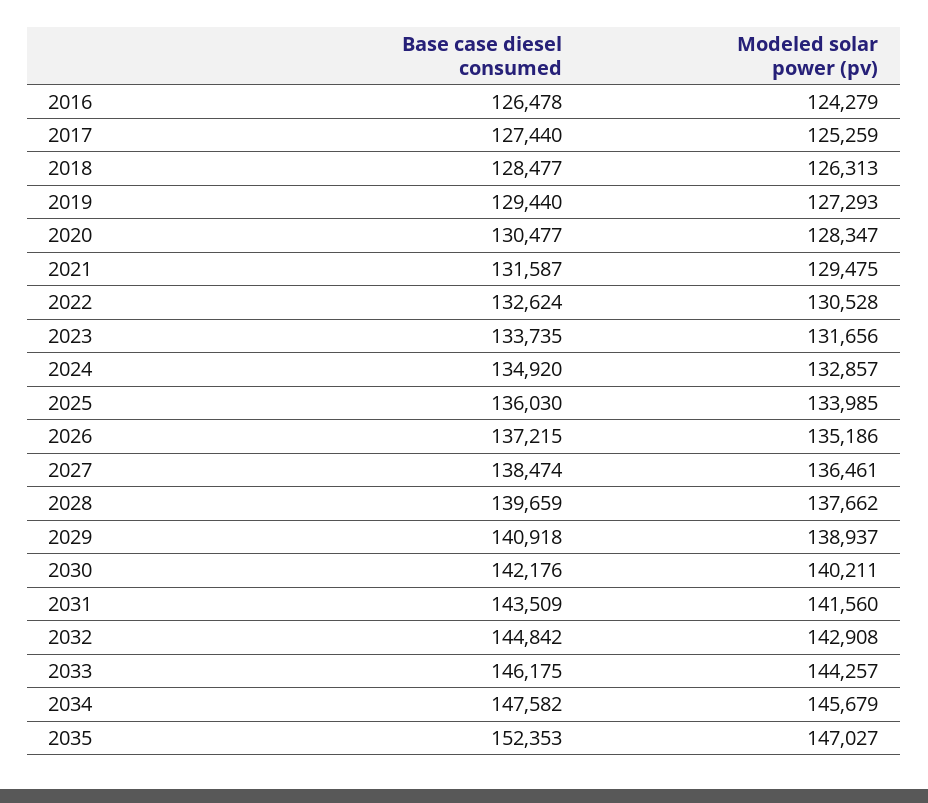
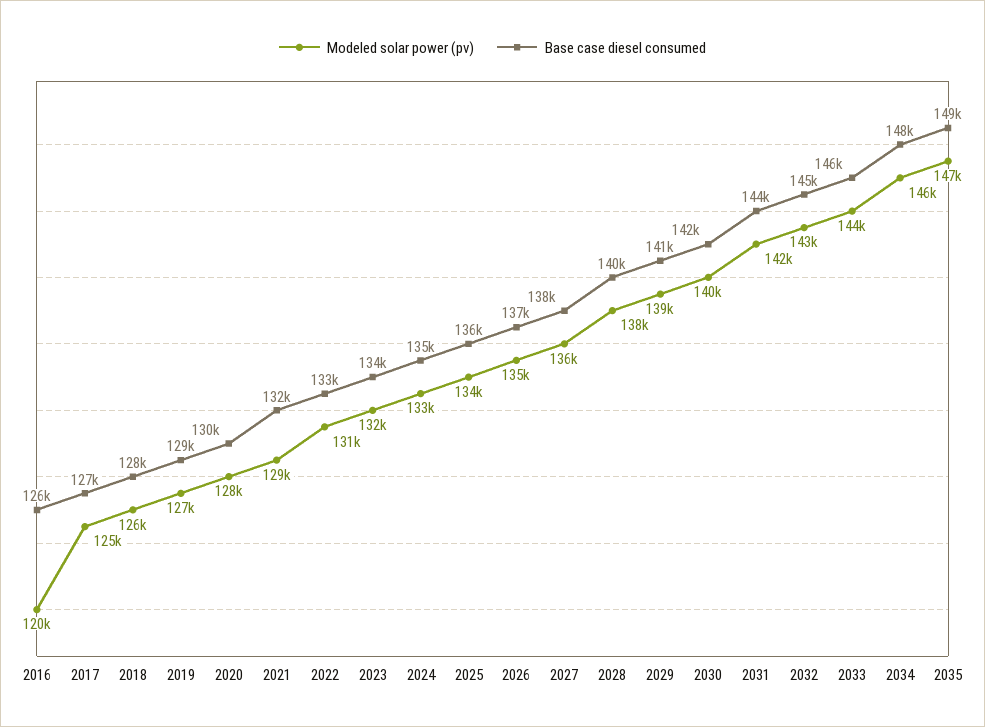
Modeled solar power (pv), 2016: 124279 -> 120000
Base case diesel consumed, 2035: 152353 -> 149000

